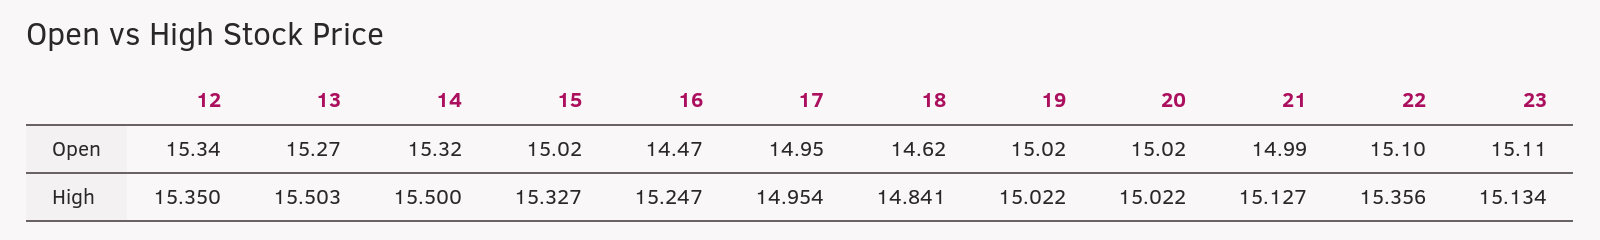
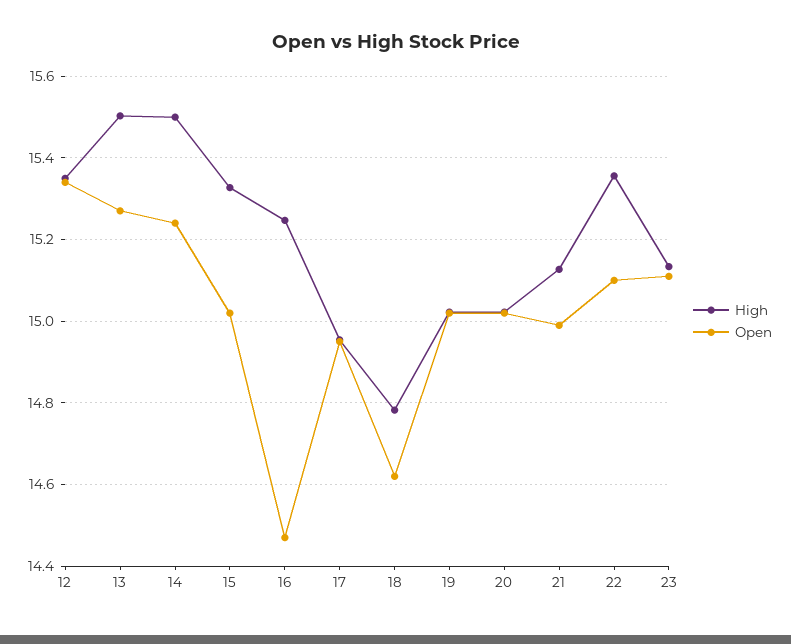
Open, 14: 15.32 -> 15.24
High, 18: 14.841 -> 14.78

